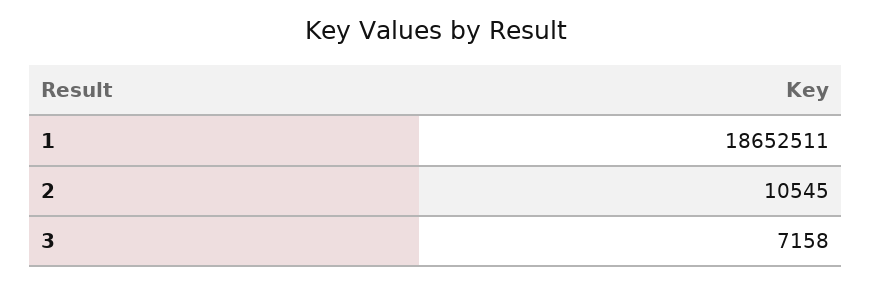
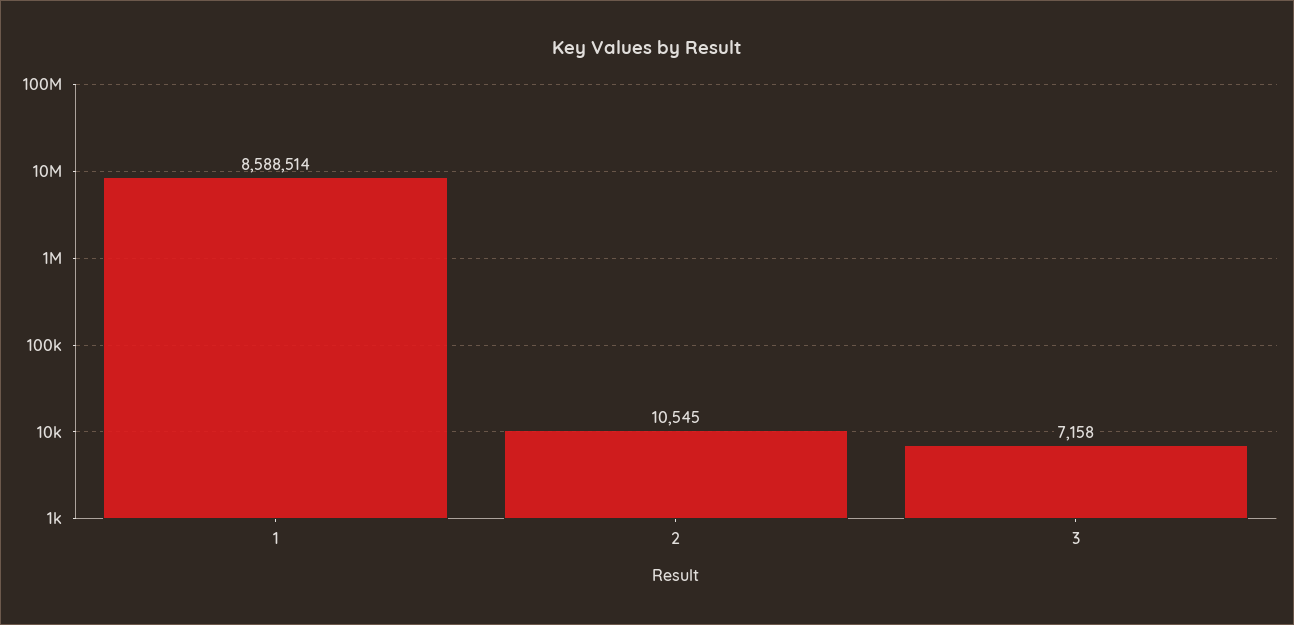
1: 18652511 -> 8588514

